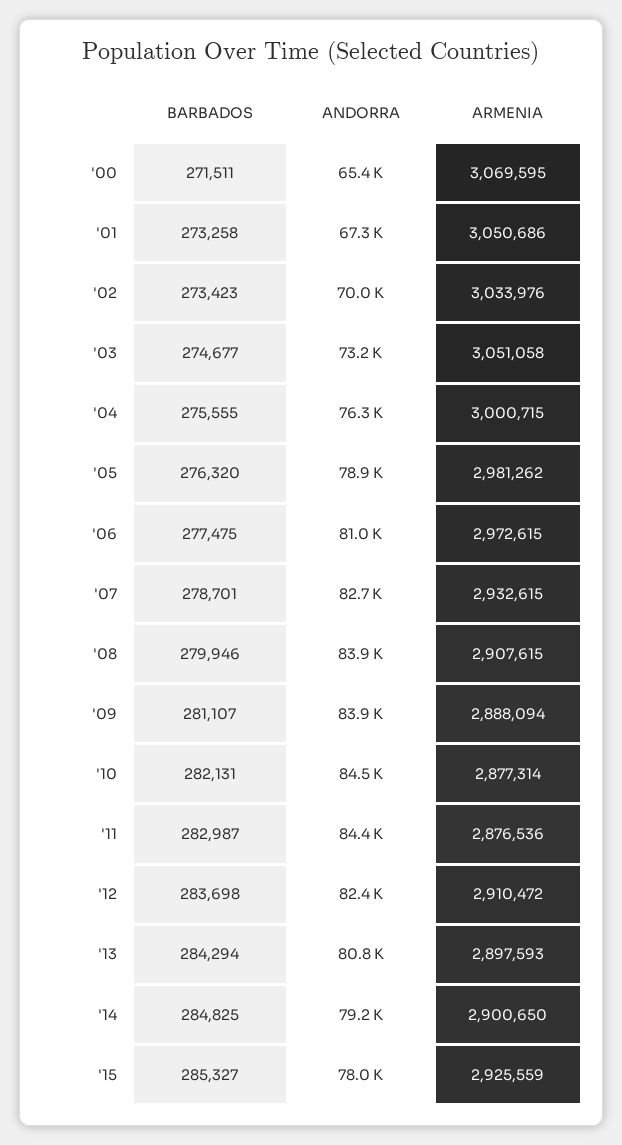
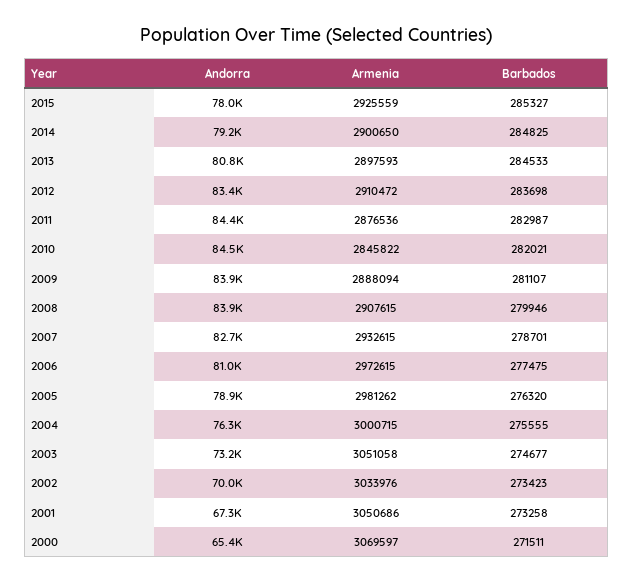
ARMENIA, '00: 3069595 -> 3069597
BARBADOS, '10: 282131 -> 282021
ARMENIA, '10: 2877314 -> 2845822
ANDORRA, '12: 82400 -> 83400
BARBADOS, '13: 284294 -> 284533

